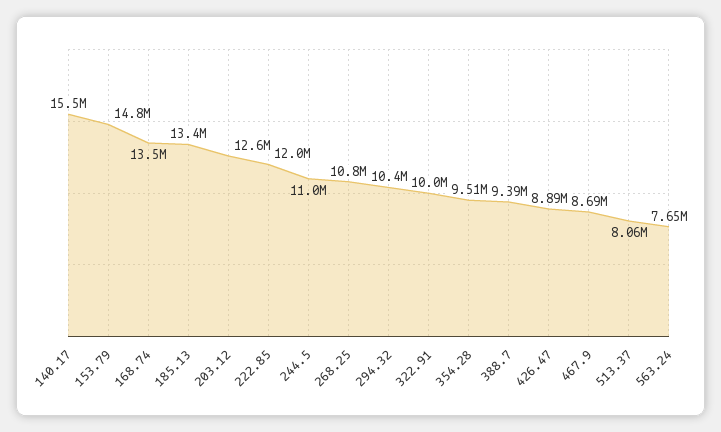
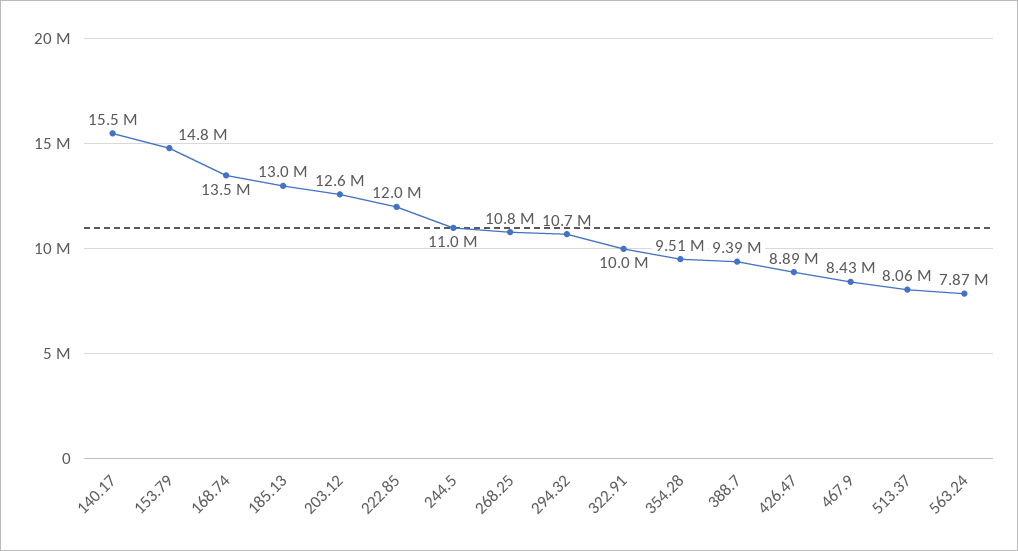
185.13: 13400000 -> 13000000
294.32: 10400000 -> 10700000
467.9: 8690000 -> 8430000
563.24: 7650000 -> 7870000

